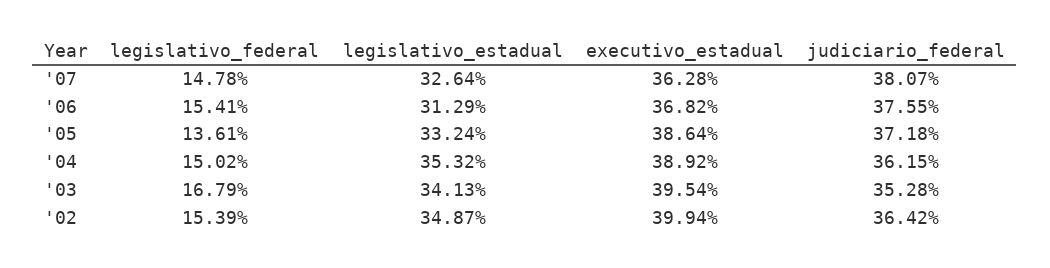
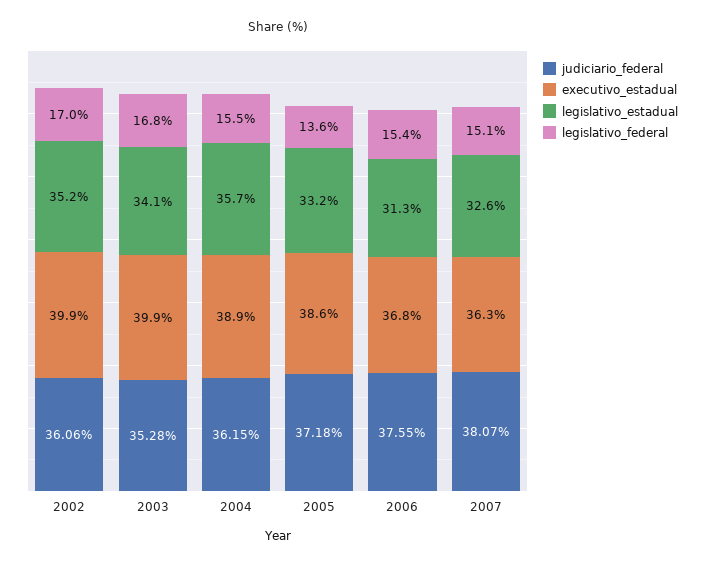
legislativo_federal, '07: 14.78 -> 15.1
legislativo_federal, '04: 15.02 -> 15.5
legislativo_estadual, '04: 35.32 -> 35.7
executivo_estadual, '03: 39.54 -> 39.9
legislativo_federal, '02: 15.39 -> 17
legislativo_estadual, '02: 34.87 -> 35.2
judiciario_federal, '02: 36.42 -> 36.06

